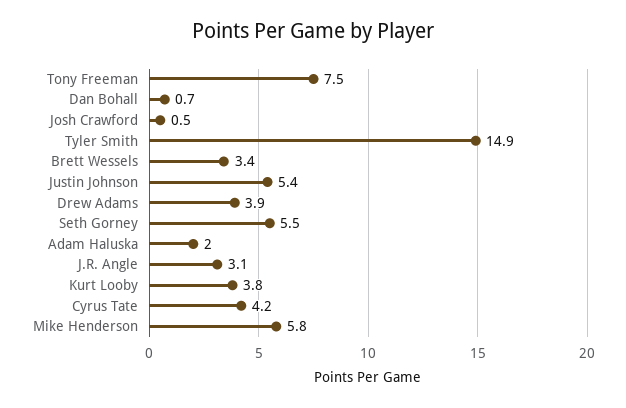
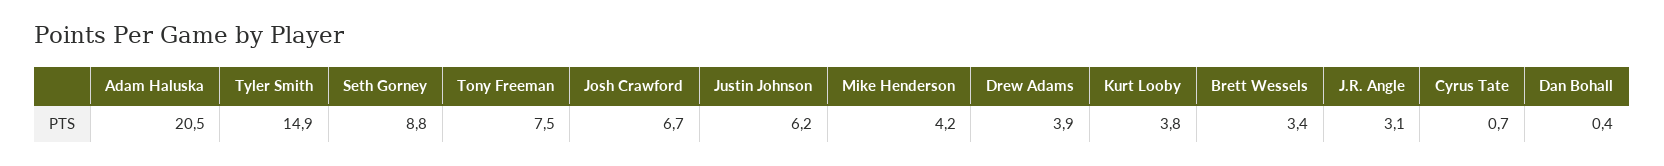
Dan Bohall: 0.7 -> 0.4
Josh Crawford: 0.5 -> 6.7
Justin Johnson: 5.4 -> 6.2
Seth Gorney: 5.5 -> 8.8
Adam Haluska: 2 -> 20.5
Cyrus Tate: 4.2 -> 0.7
Mike Henderson: 5.8 -> 4.2

